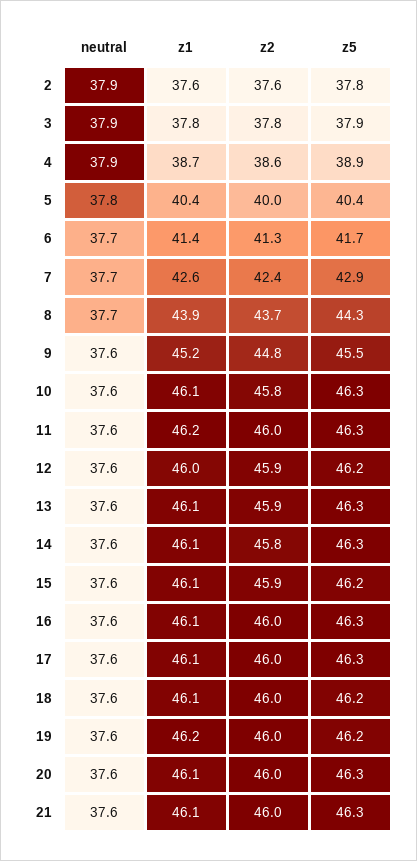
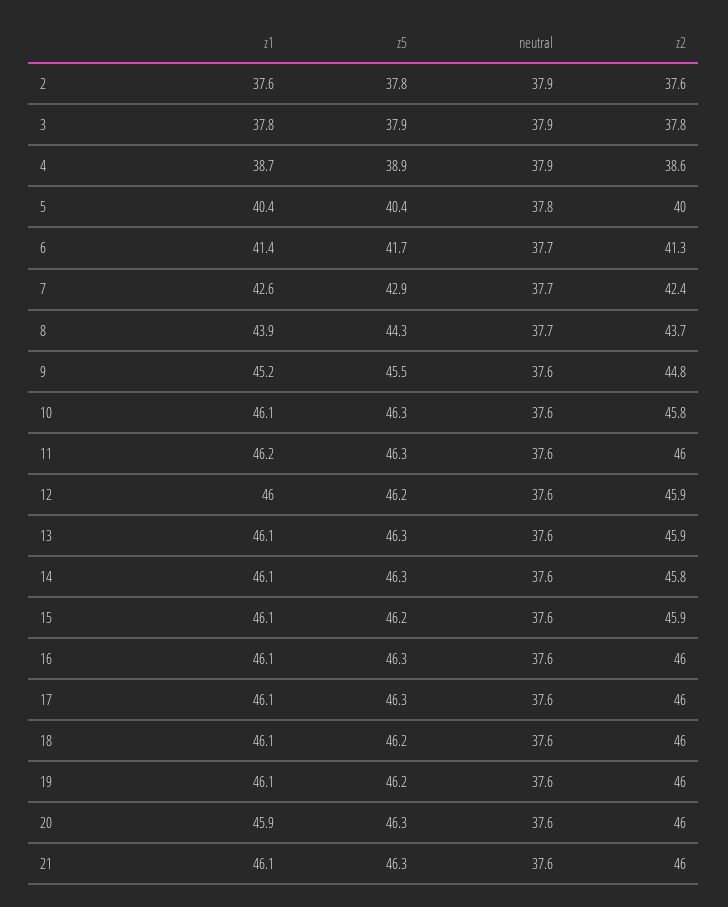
z1, 19: 46.2 -> 46.1
z1, 20: 46.1 -> 45.9

